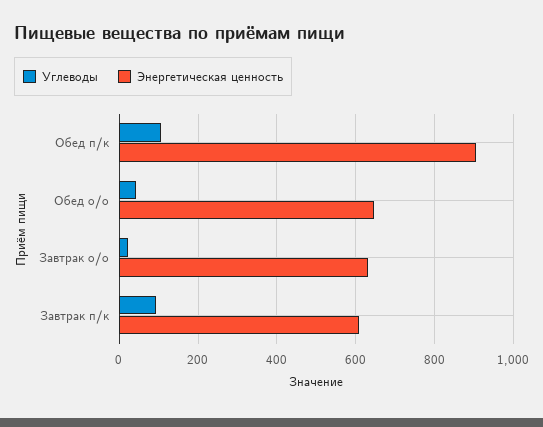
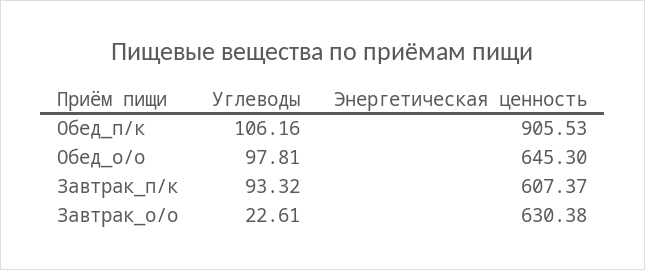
Углеводы, Обед о/о: 40 -> 97.81

